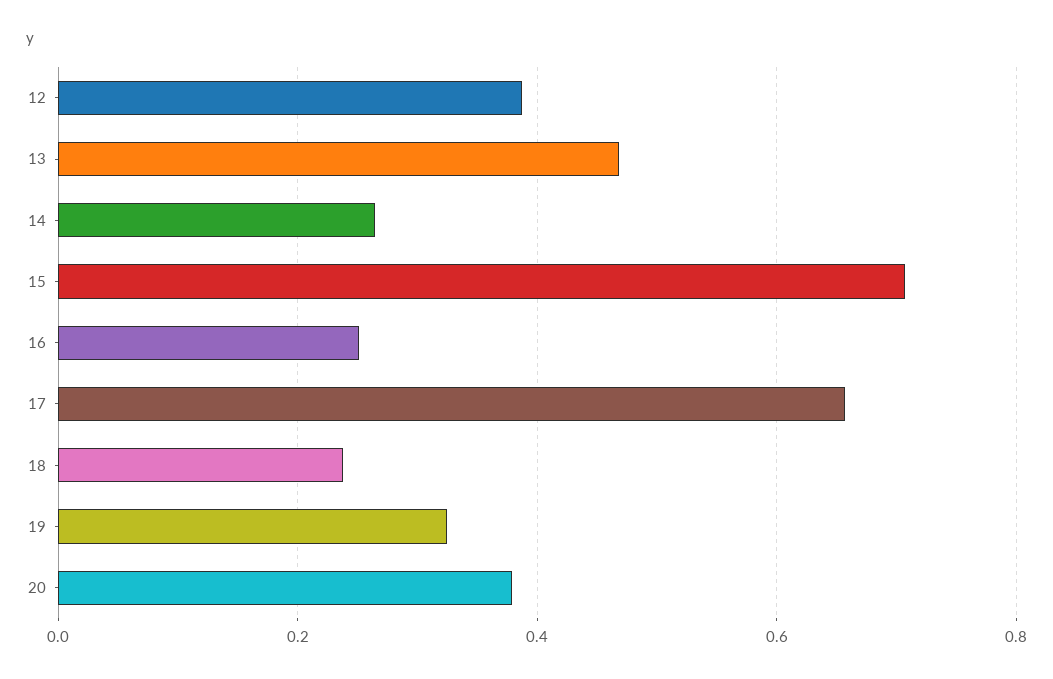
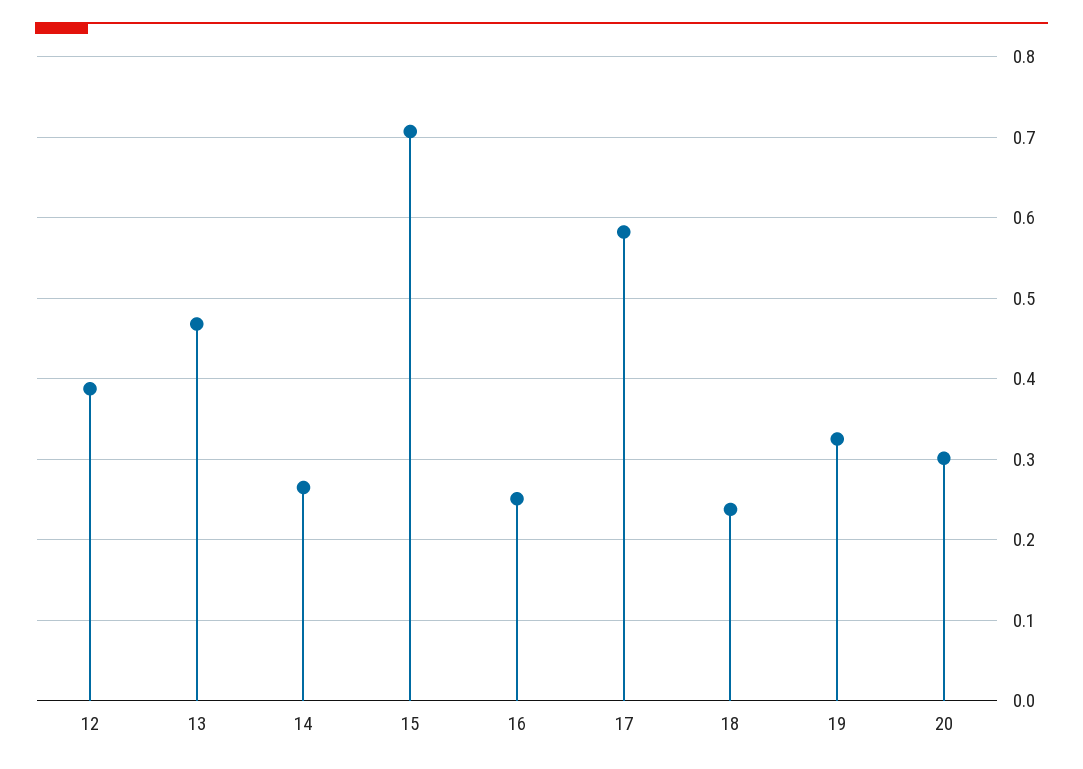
17: 0.66 -> 0.58
20: 0.38 -> 0.3

